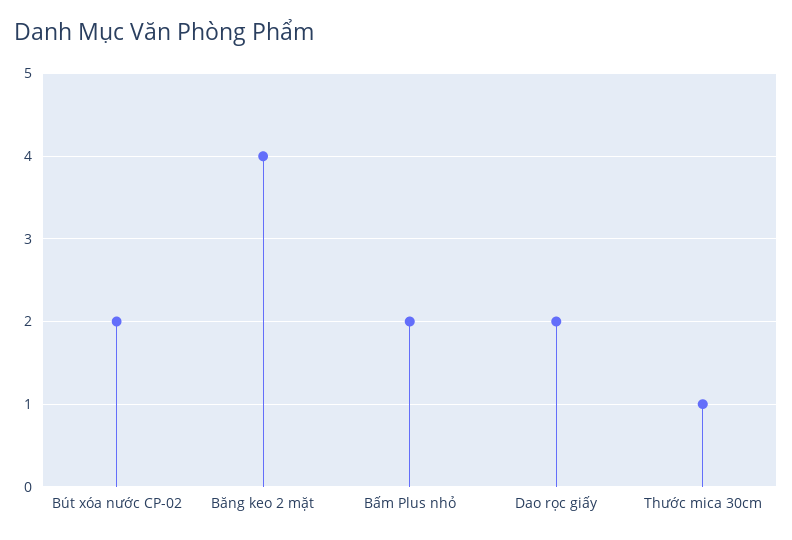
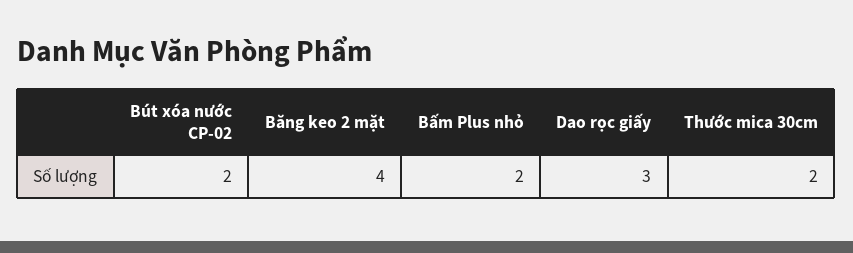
Dao rọc giấy: 2 -> 3
Thước mica 30cm: 1 -> 2

